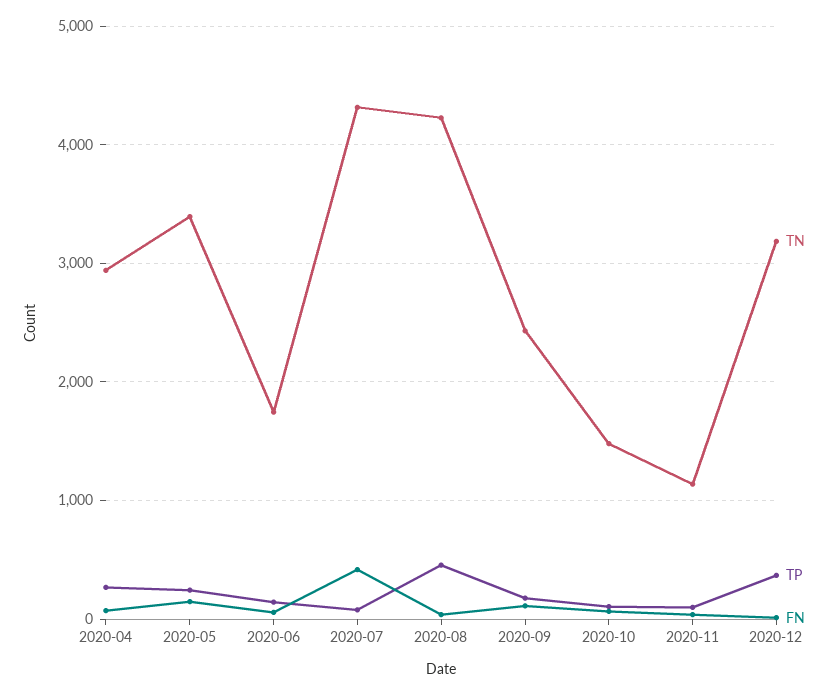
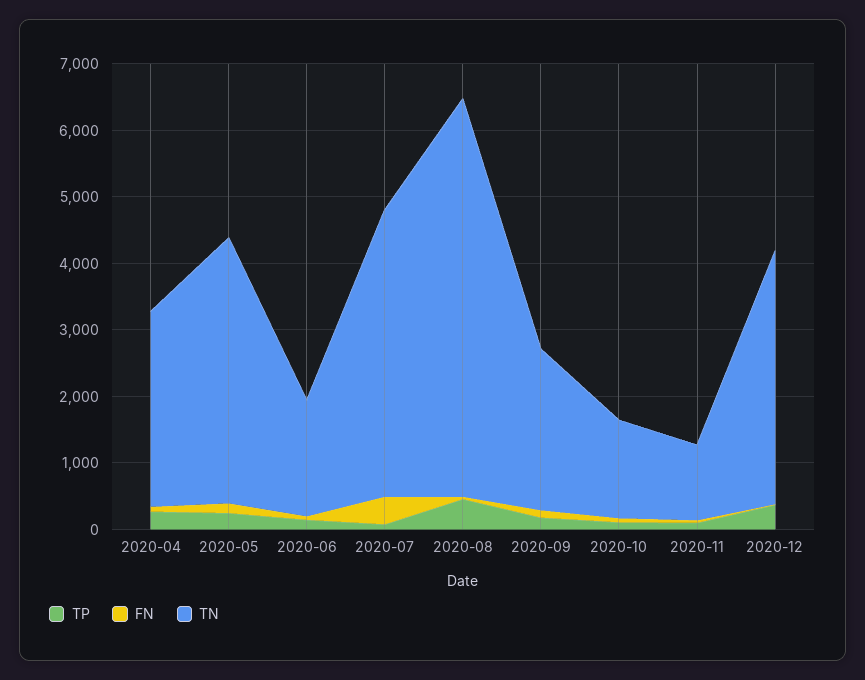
TN, 2020-05: 3400 -> 4000
TN, 2020-08: 4200 -> 6000
TN, 2020-12: 3200 -> 3800

